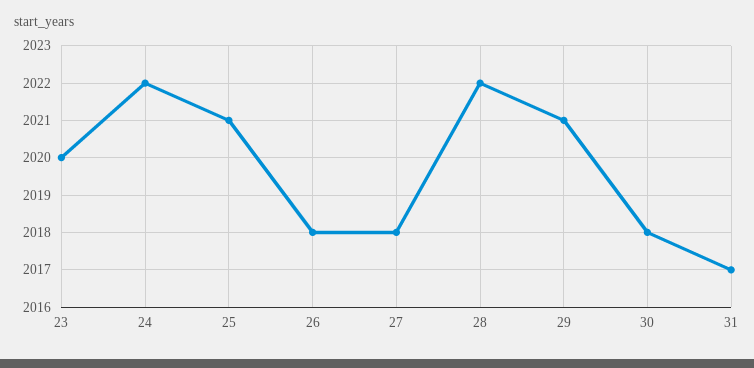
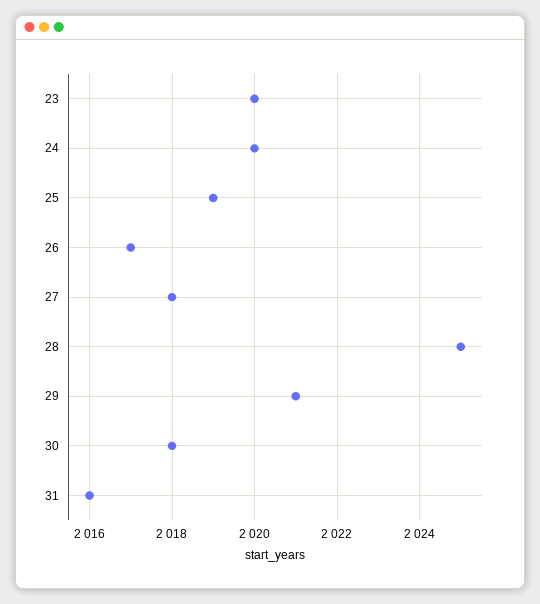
24: 2022 -> 2020
25: 2021 -> 2019
26: 2018 -> 2017
28: 2022 -> 2025
31: 2017 -> 2016

